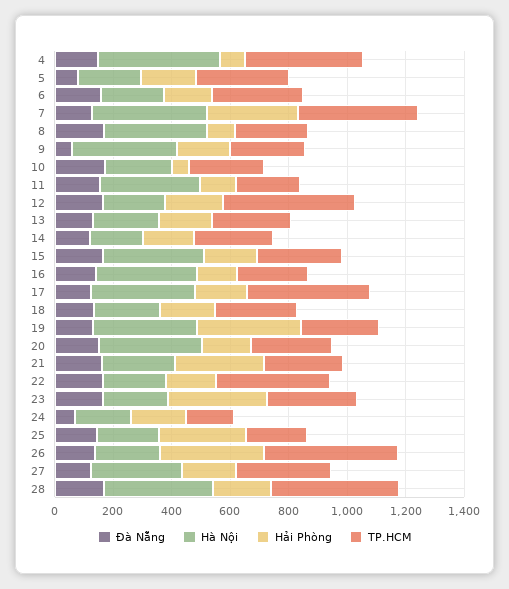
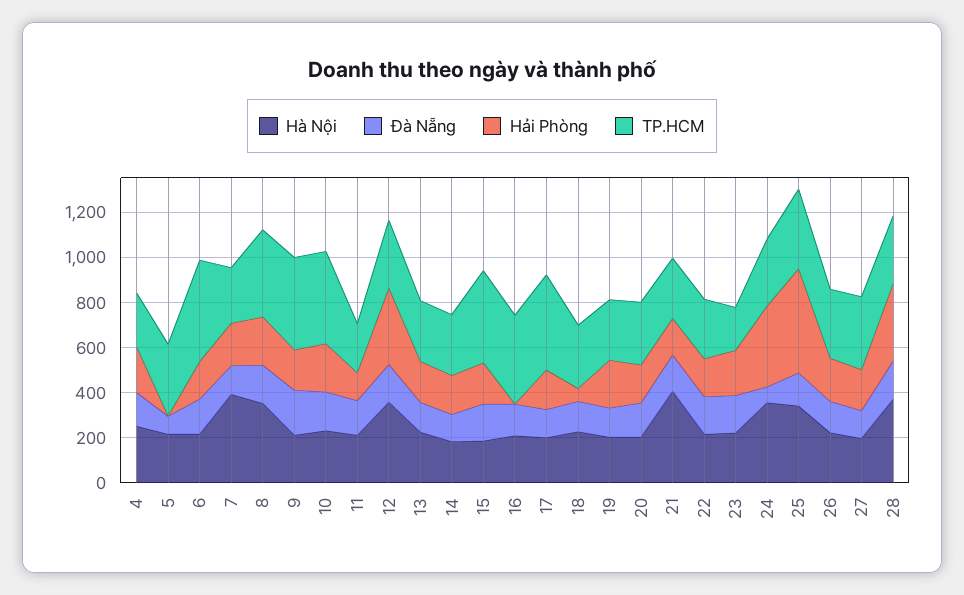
Hà Nội, 4: 400 -> 250
Hải Phòng, 4: 100 -> 200
TP.HCM, 4: 400 -> 250
Hải Phòng, 5: 200 -> 0
TP.HCM, 6: 300 -> 450
Hải Phòng, 7: 300 -> 200
TP.HCM, 7: 400 -> 250
Hải Phòng, 8: 100 -> 200
TP.HCM, 8: 250 -> 400
Đà Nẵng, 9: 50 -> 200
Hà Nội, 9: 350 -> 200
TP.HCM, 9: 250 -> 400
Hải Phòng, 10: 50 -> 200
TP.HCM, 10: 250 -> 400
Hà Nội, 11: 350 -> 200
Hà Nội, 12: 200 -> 350
Hải Phòng, 12: 200 -> 350
TP.HCM, 12: 450 -> 300
Hà Nội, 15: 350 -> 200
TP.HCM, 15: 300 -> 400
Hà Nội, 16: 350 -> 200
Hải Phòng, 16: 150 -> 0
TP.HCM, 16: 250 -> 400
Hà Nội, 17: 350 -> 200
Hải Phòng, 18: 200 -> 50
Hà Nội, 19: 350 -> 200
Hải Phòng, 19: 350 -> 200
Hà Nội, 20: 350 -> 200
Hà Nội, 21: 250 -> 400
Hải Phòng, 21: 300 -> 150
TP.HCM, 22: 400 -> 250
Hải Phòng, 23: 350 -> 200
TP.HCM, 23: 300 -> 200
Hà Nội, 24: 200 -> 350
Hải Phòng, 24: 200 -> 350
TP.HCM, 24: 150 -> 300
Hà Nội, 25: 200 -> 350
Hải Phòng, 25: 300 -> 450
TP.HCM, 25: 200 -> 350
Hải Phòng, 26: 350 -> 200
TP.HCM, 26: 450 -> 300
Hà Nội, 27: 300 -> 200
Hải Phòng, 28: 200 -> 350
TP.HCM, 28: 450 -> 300

